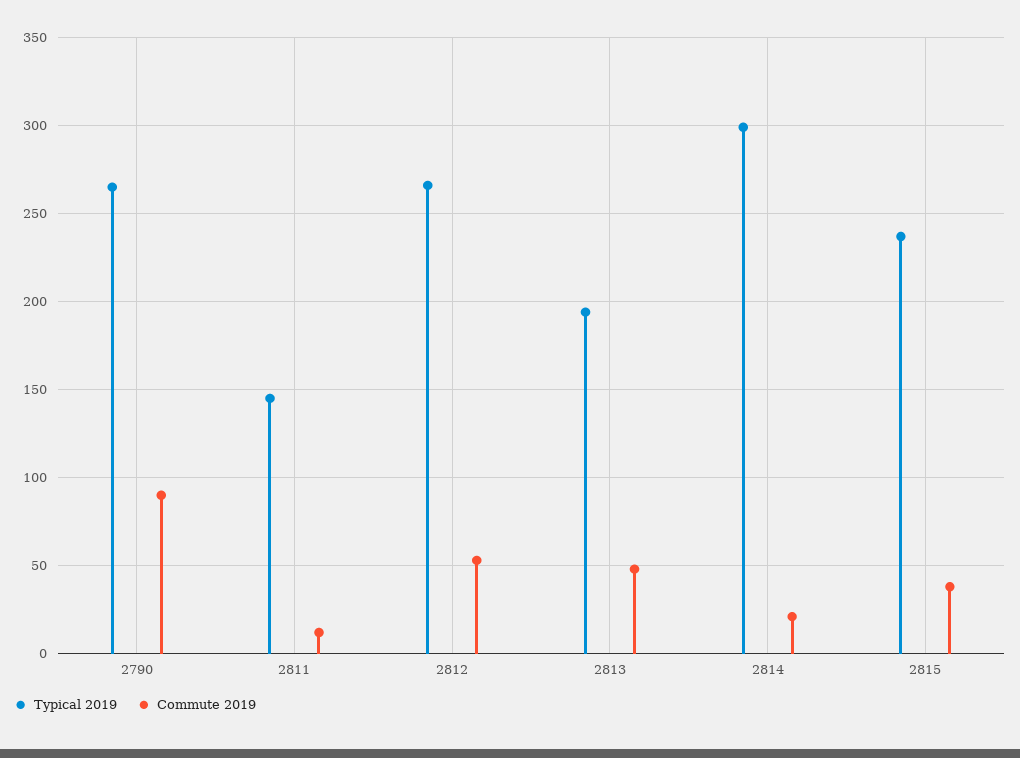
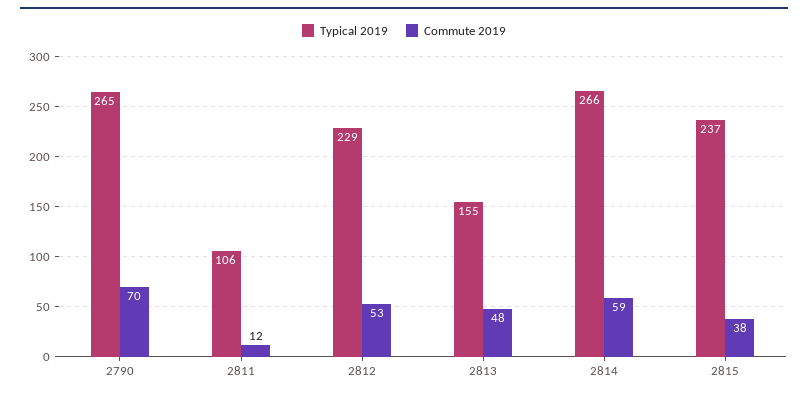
Commute 2019, 2790: 90 -> 70
Typical 2019, 2811: 145 -> 106
Typical 2019, 2812: 265 -> 229
Typical 2019, 2813: 195 -> 155
Typical 2019, 2814: 300 -> 266
Commute 2019, 2814: 20 -> 59

